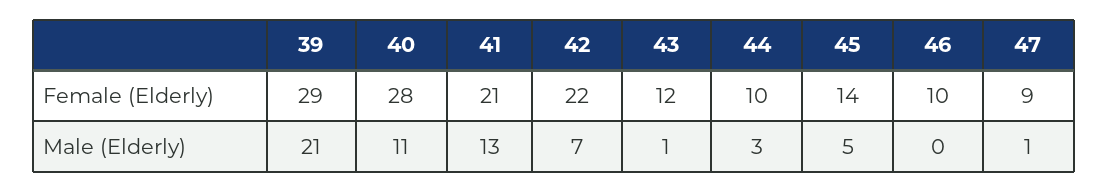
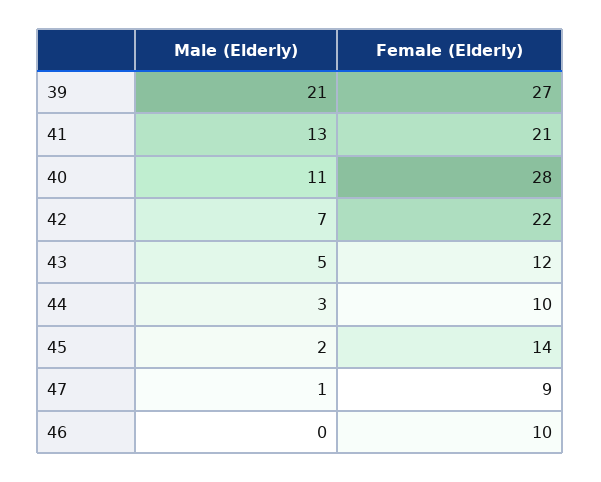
39, Female (Elderly): 29 -> 27
43, Male (Elderly): 1 -> 5
45, Male (Elderly): 5 -> 2

